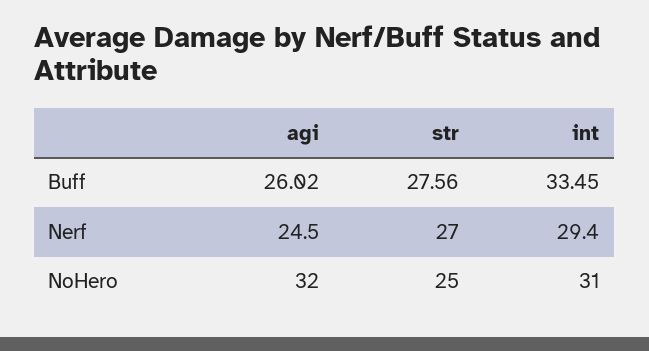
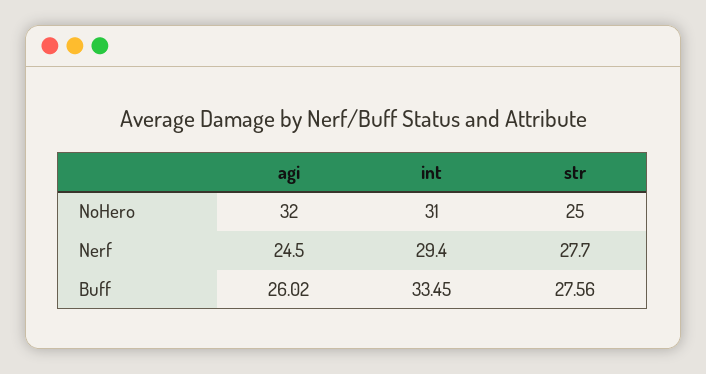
str, Nerf: 27 -> 27.7

